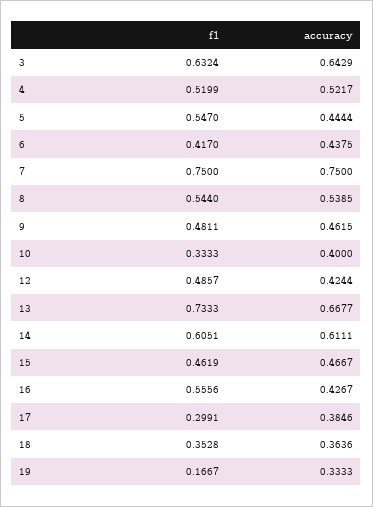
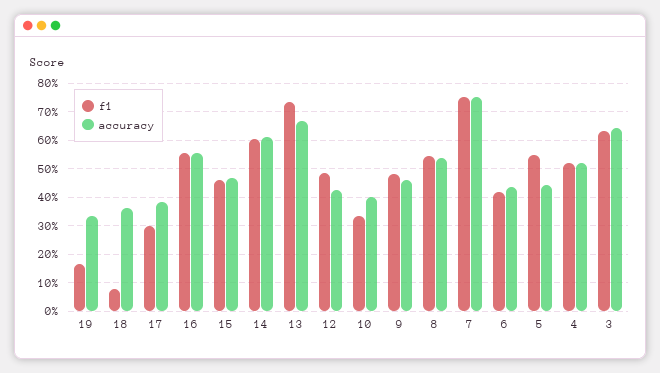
accuracy, 16: 0.4267 -> 0.55
f1, 18: 0.3528 -> 0.075

